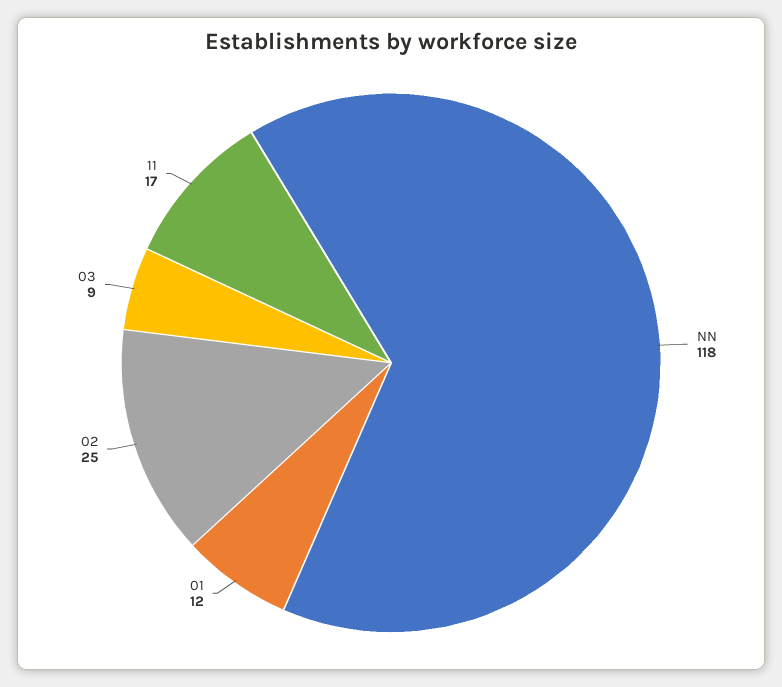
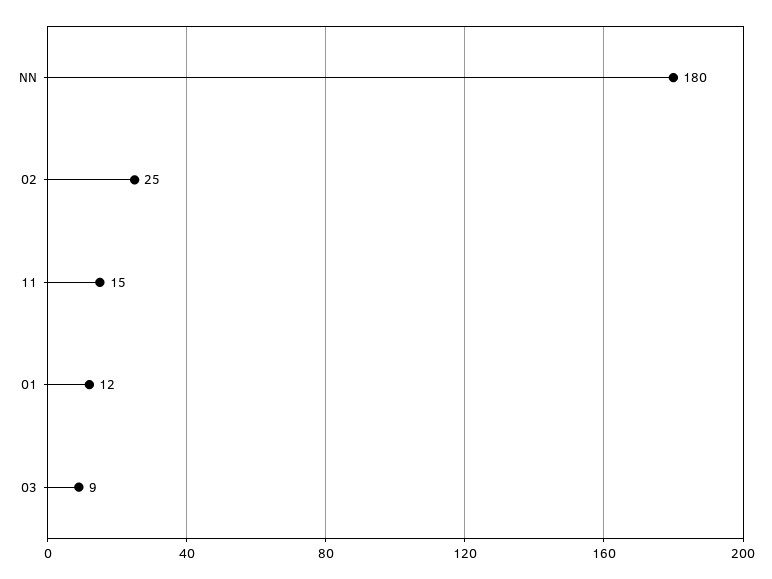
NN: 118 -> 180
11: 17 -> 15

